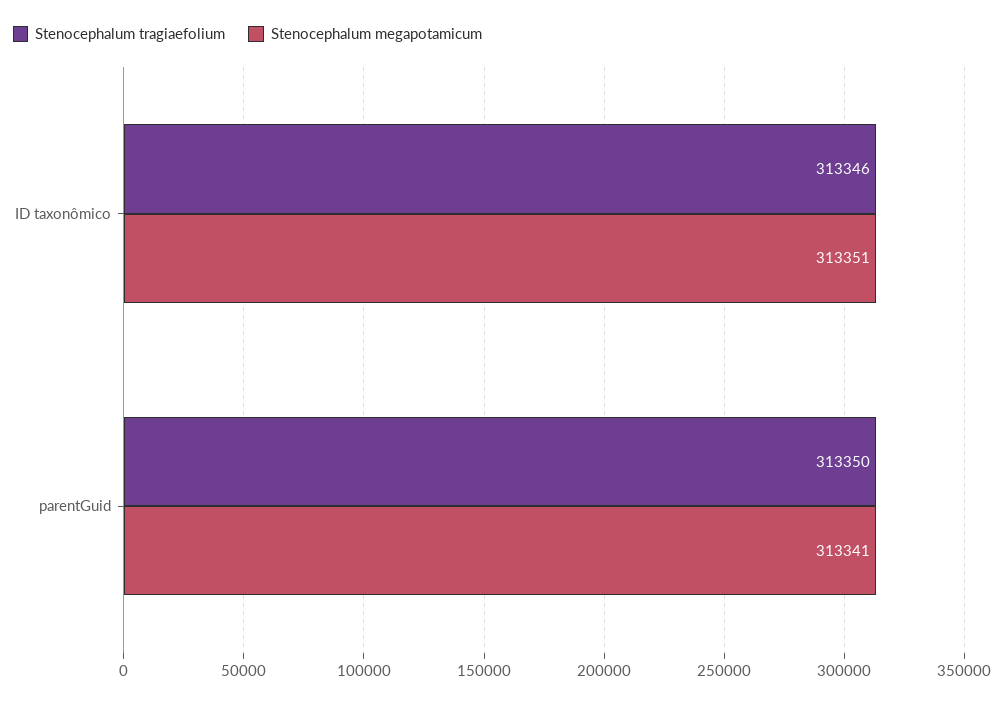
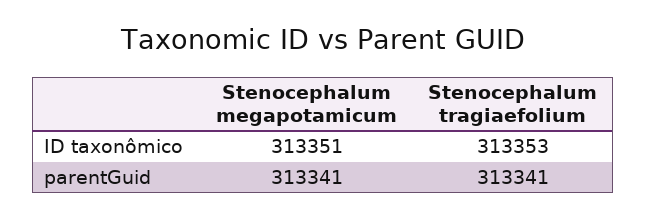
Stenocephalum tragiaefolium, ID taxonômico: 313346 -> 313353
Stenocephalum tragiaefolium, parentGuid: 313350 -> 313341

